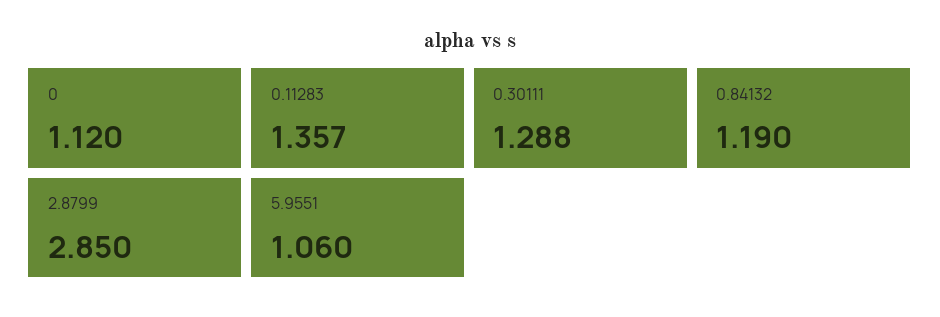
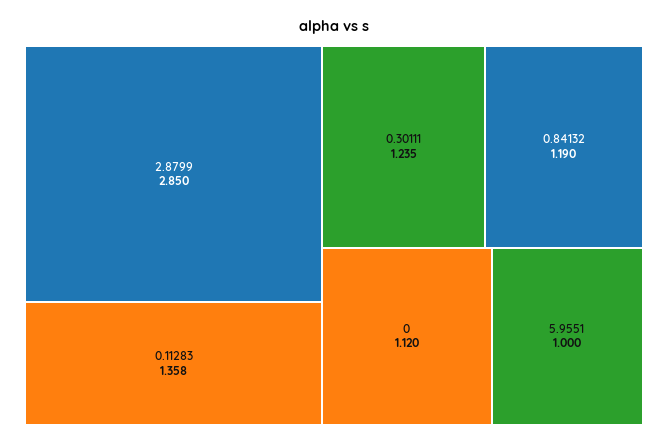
0.11283: 1.357 -> 1.358
0.30111: 1.288 -> 1.235
5.9551: 1.06 -> 1

